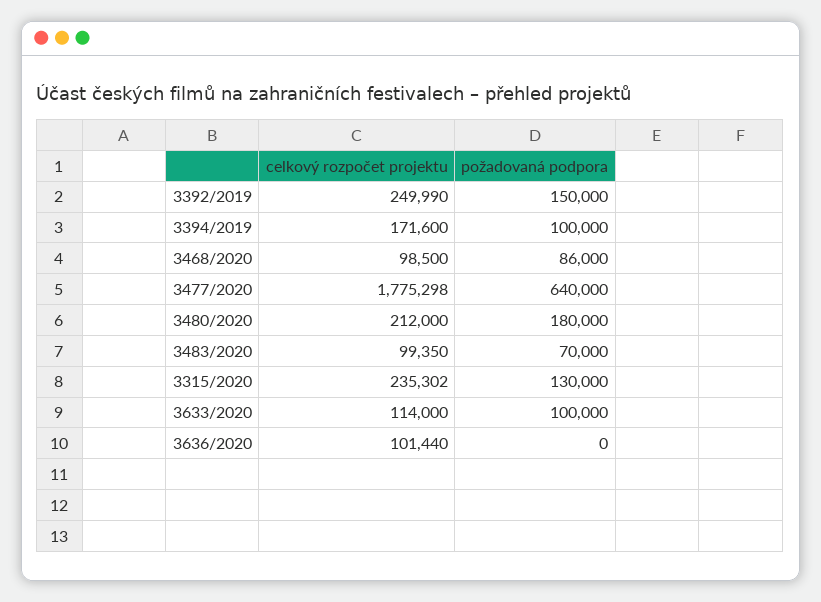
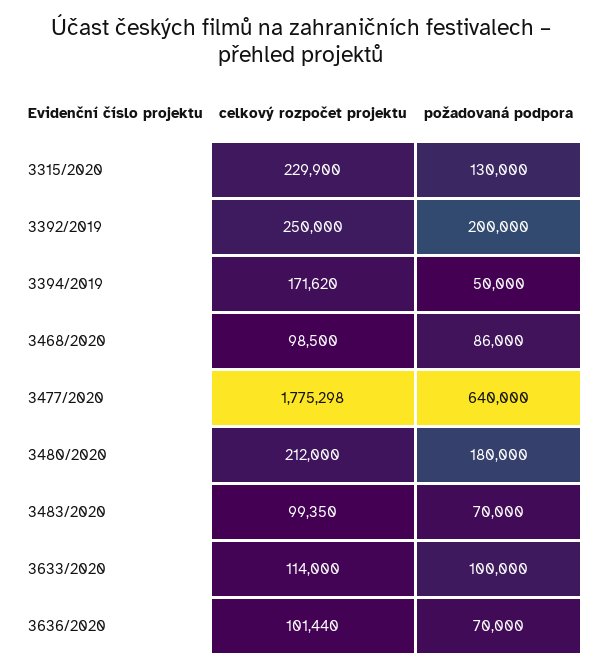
celkový rozpočet projektu, 3392/2019: 249990 -> 250000
požadovaná podpora, 3392/2019: 150000 -> 200000
celkový rozpočet projektu, 3394/2019: 171600 -> 171620
požadovaná podpora, 3394/2019: 100000 -> 50000
celkový rozpočet projektu, 3315/2020: 235302 -> 229900
požadovaná podpora, 3636/2020: 0 -> 70000

